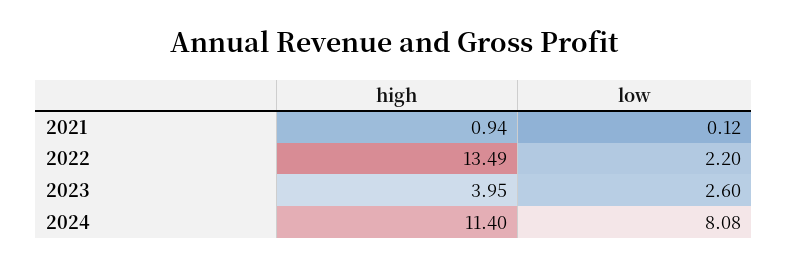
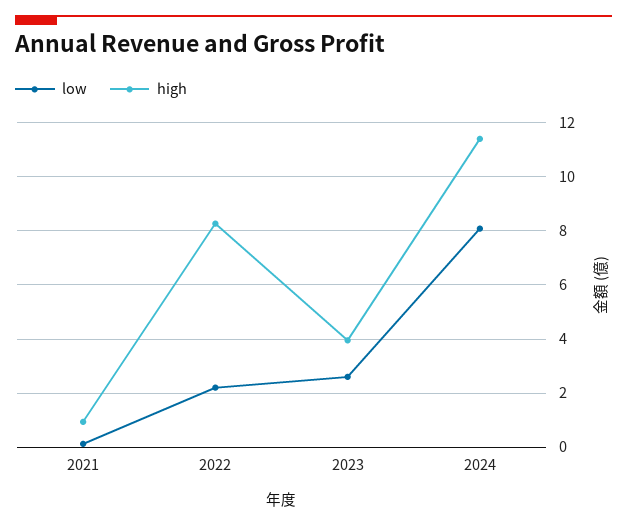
high, 2022: 13.49 -> 8.25

